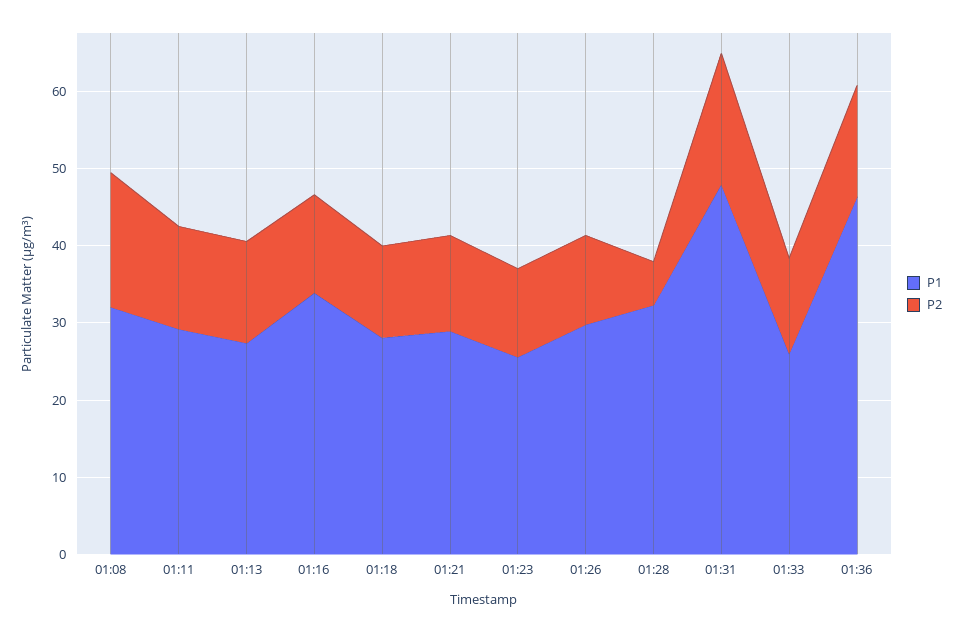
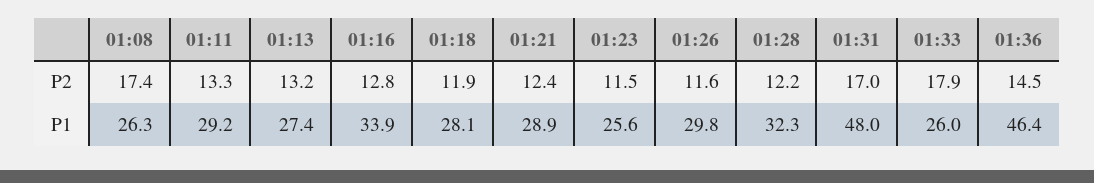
P1, 01:08: 32 -> 26.3
P2, 01:28: 6 -> 12.2
P2, 01:33: 12 -> 17.9

